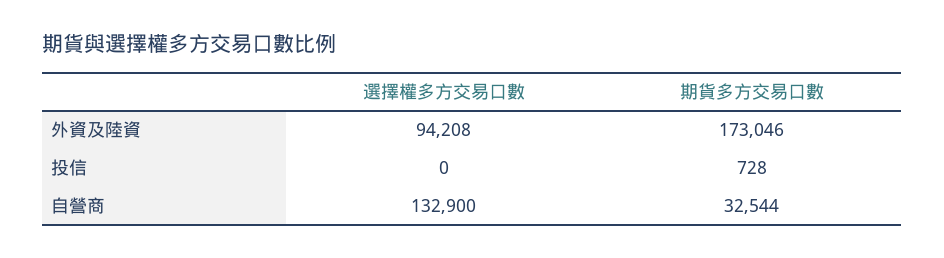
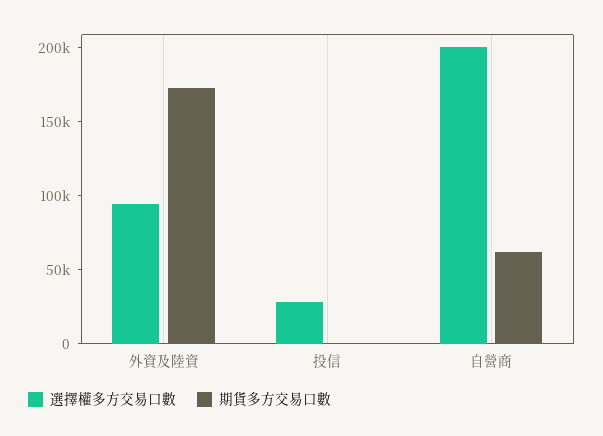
選擇權多方交易口數, 投信: 0 -> 30000
選擇權多方交易口數, 自營商: 132900 -> 200000
期貨多方交易口數, 自營商: 32544 -> 60000

